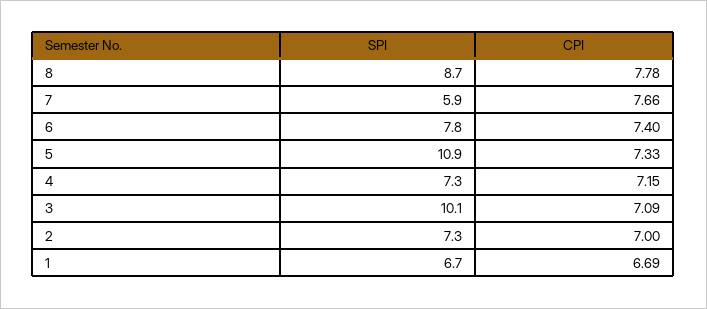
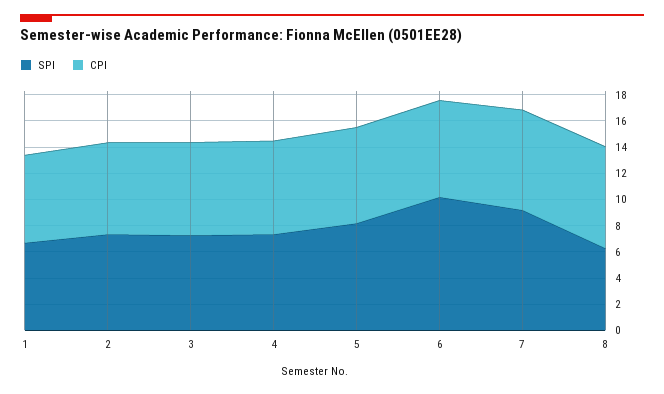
SPI, 8: 8.7 -> 6
SPI, 7: 5.9 -> 9
SPI, 6: 7.8 -> 10
SPI, 5: 10.9 -> 8
SPI, 3: 10.1 -> 7

